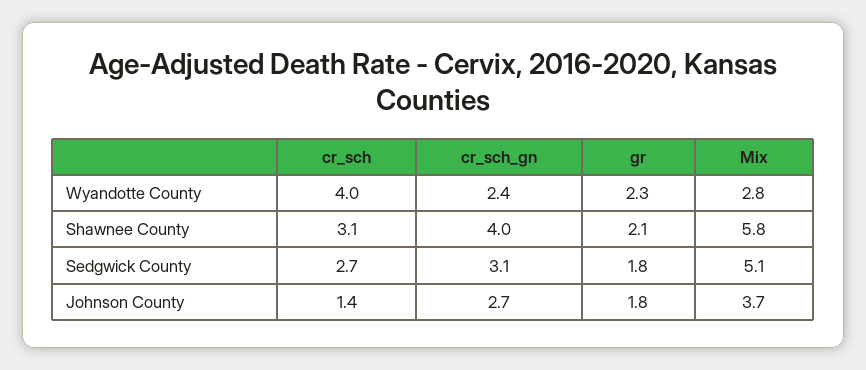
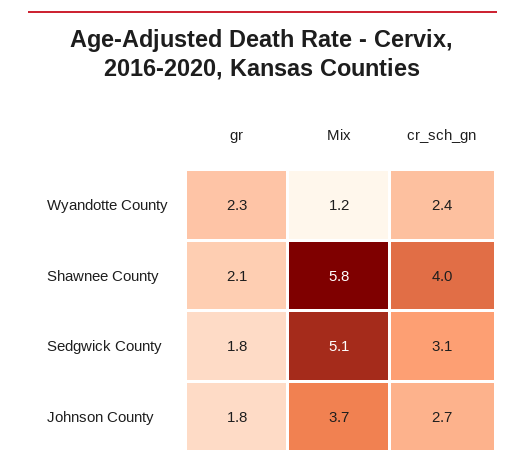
cr_sch, Wyandotte County: 4 -> none
Mix, Wyandotte County: 2.8 -> 1.2
cr_sch, Shawnee County: 3.1 -> none
cr_sch, Sedgwick County: 2.7 -> none
cr_sch, Johnson County: 1.4 -> none

